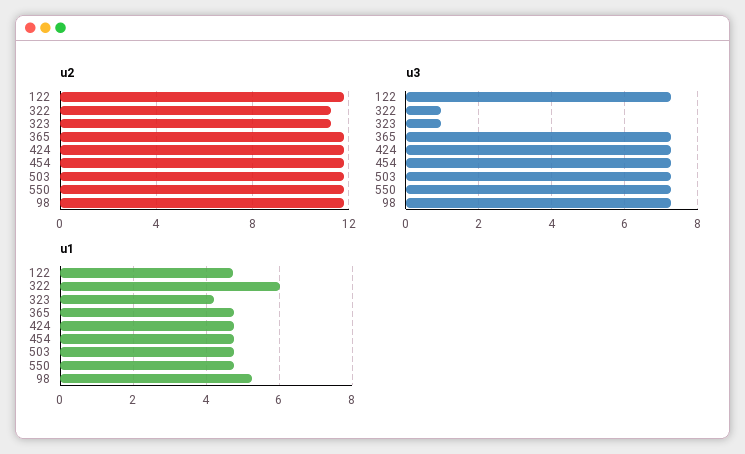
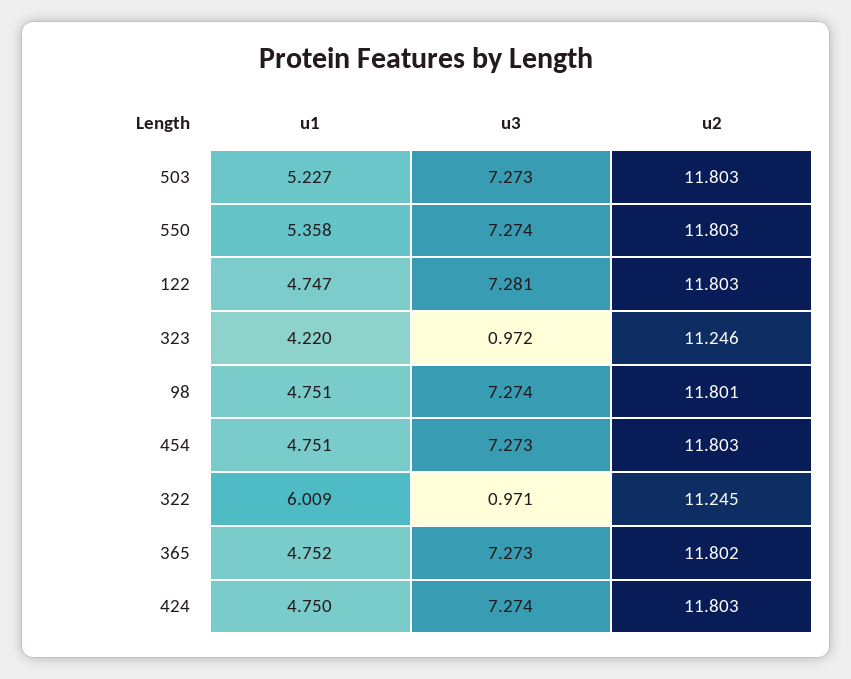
u1, 503: 4.8 -> 5.227
u1, 550: 4.8 -> 5.358
u1, 98: 5.2 -> 4.751

